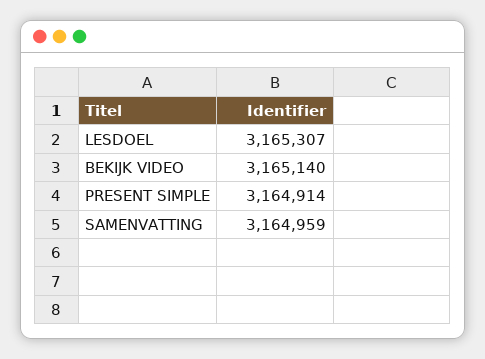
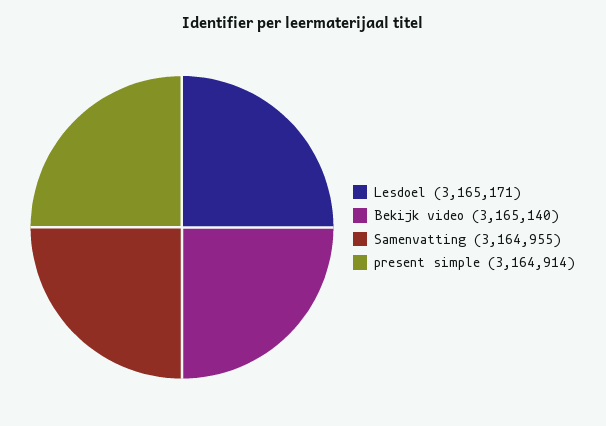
LESDOEL: 3165307 -> 3165171
SAMENVATTING: 3164959 -> 3164955

